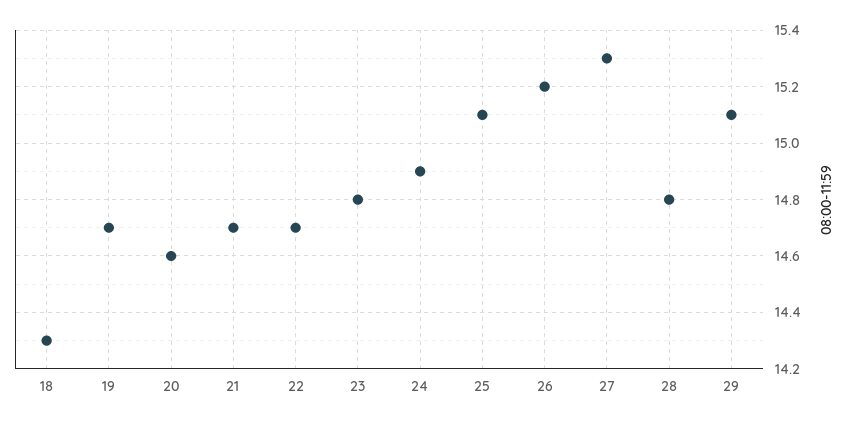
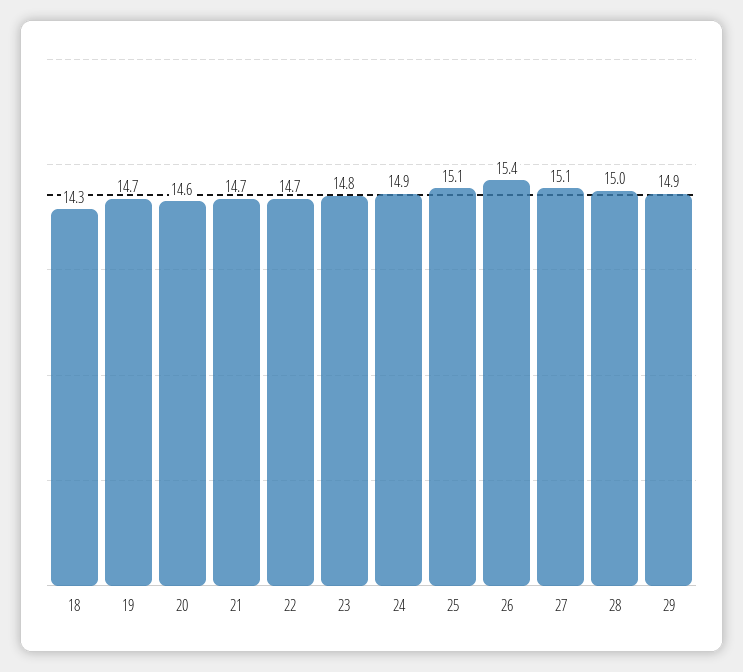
26: 15.2 -> 15.4
27: 15.3 -> 15.1
28: 14.8 -> 15
29: 15.1 -> 14.9

